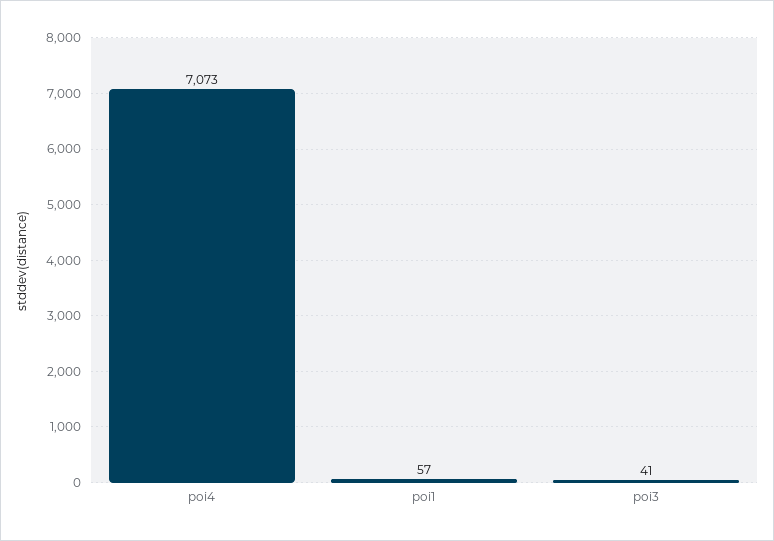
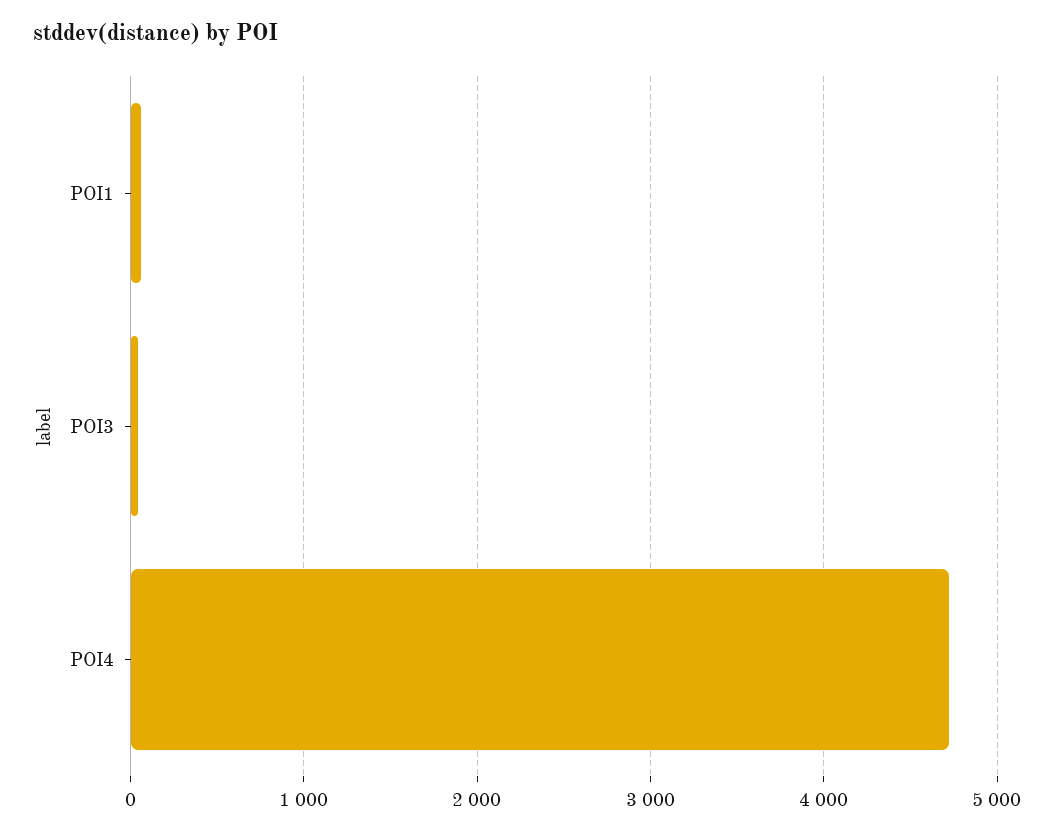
poi4: 7073 -> 4700

